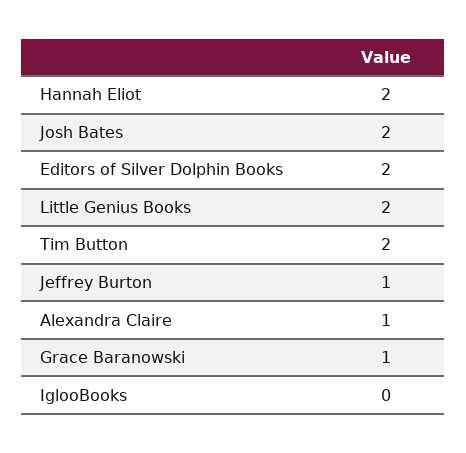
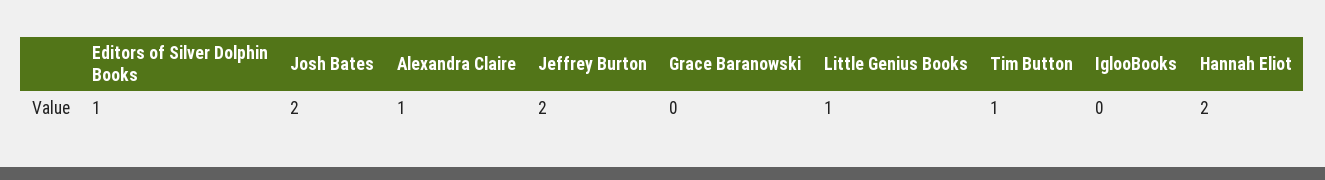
Editors of Silver Dolphin Books: 2 -> 1
Little Genius Books: 2 -> 1
Tim Button: 2 -> 1
Jeffrey Burton: 1 -> 2
Grace Baranowski: 1 -> 0

